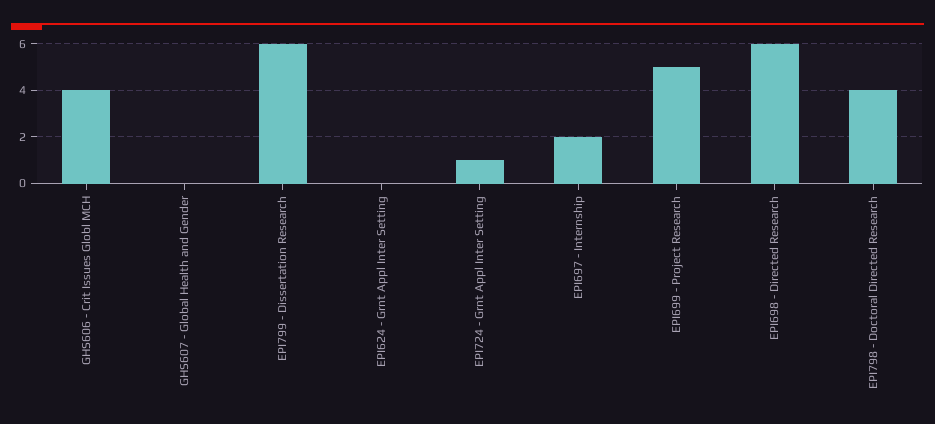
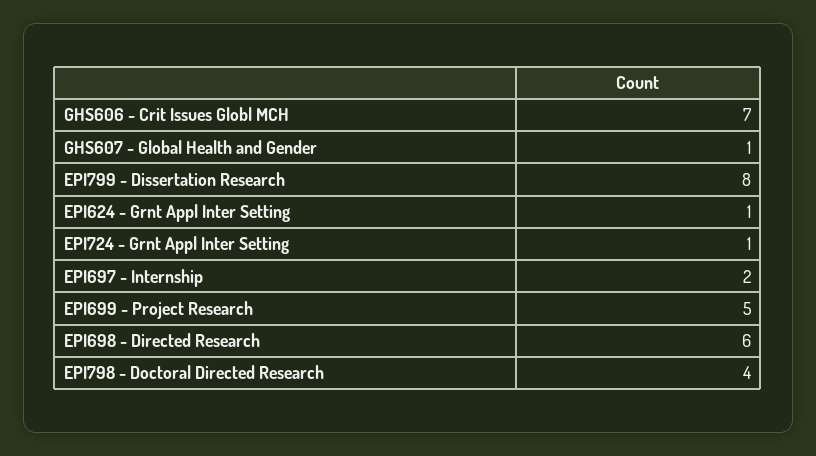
GHS606 - Crit Issues Globl MCH: 4 -> 7
GHS607 - Global Health and Gender: 0 -> 1
EPI799 - Dissertation Research: 6 -> 8
EPI624 - Grnt Appl Inter Setting: 0 -> 1

